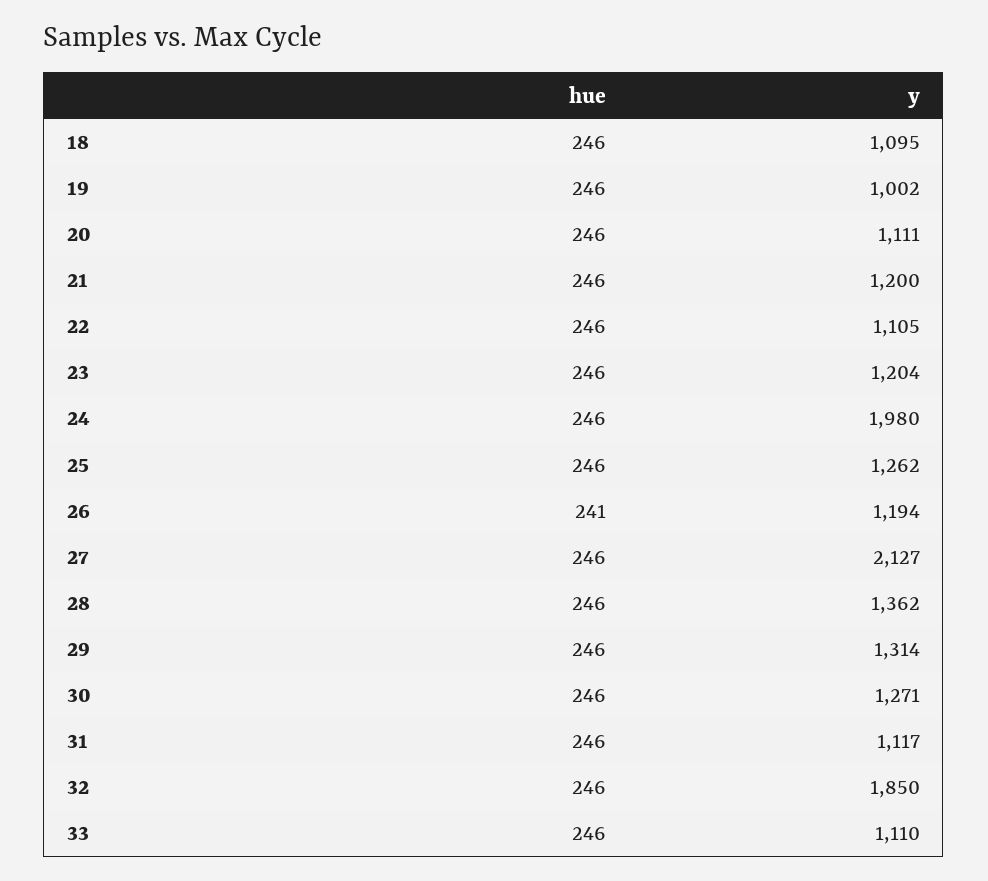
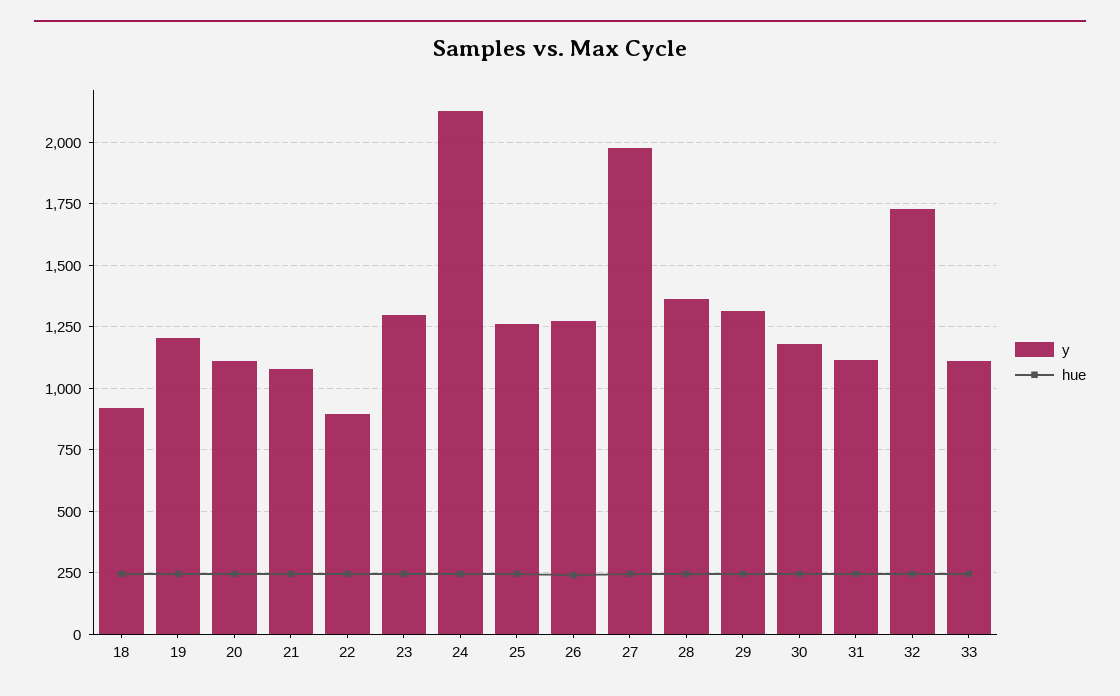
y, 18: 1095 -> 925
y, 19: 1002 -> 1200
y, 21: 1200 -> 1075
y, 22: 1105 -> 900
y, 23: 1204 -> 1300
y, 24: 1980 -> 2125
y, 26: 1194 -> 1275
y, 27: 2127 -> 1975
y, 30: 1271 -> 1175
y, 32: 1850 -> 1725

